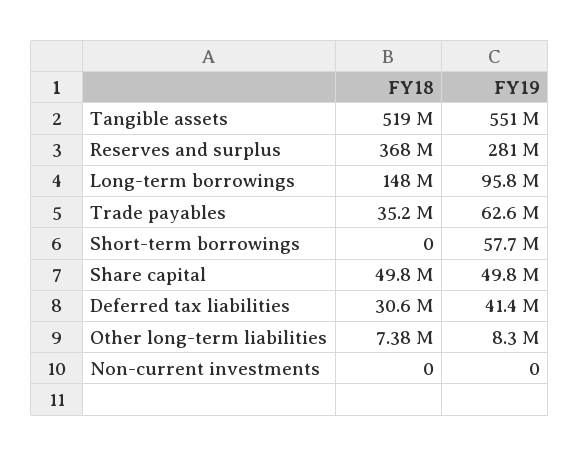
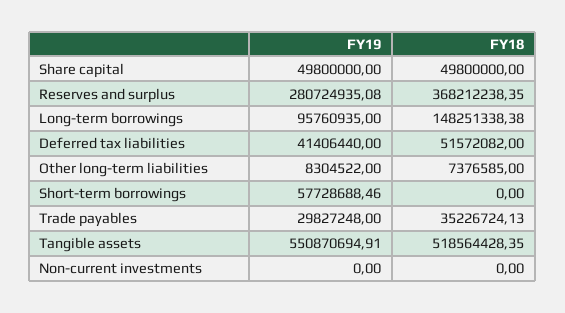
FY19, Trade payables: 62600000 -> 29827248
FY18, Deferred tax liabilities: 30600000 -> 51572082

